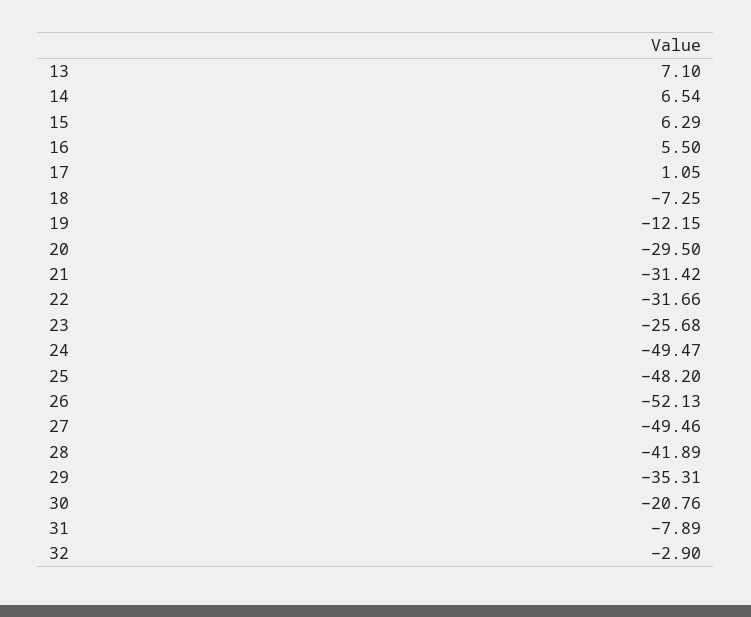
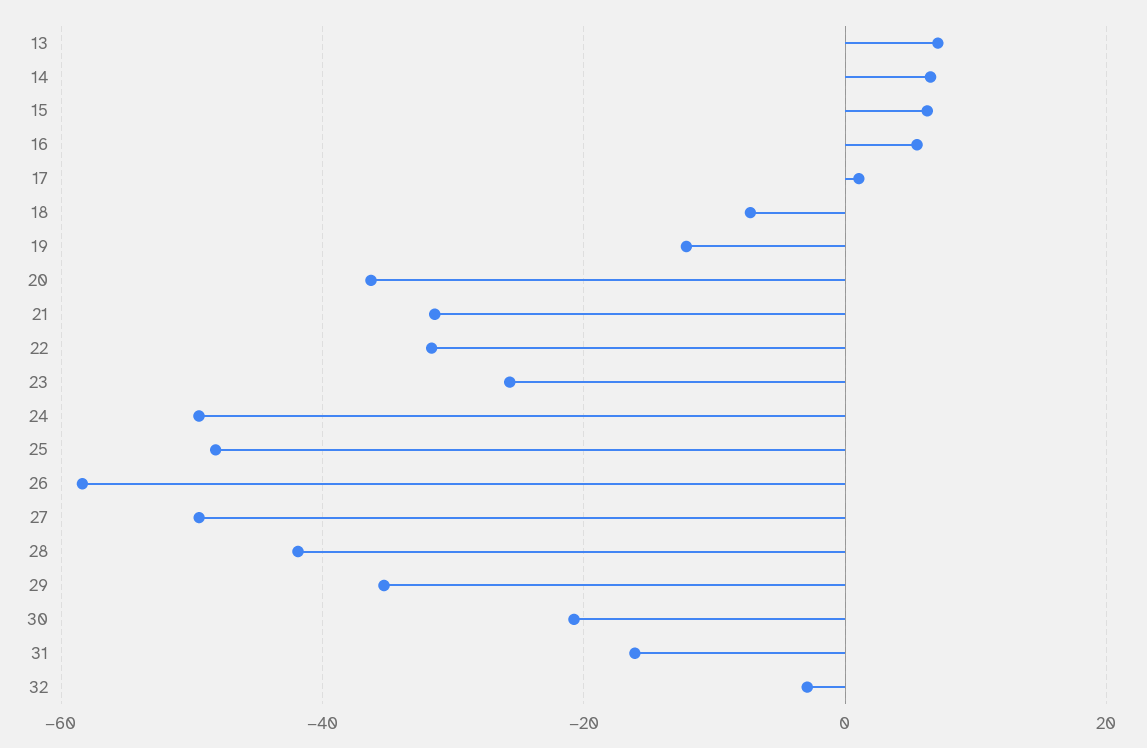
20: -29.5 -> -36
26: -52.13 -> -58
31: -7.89 -> -16

